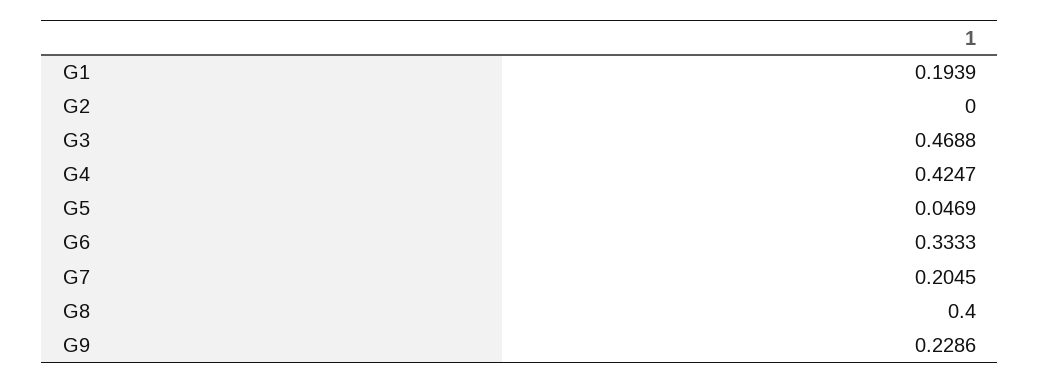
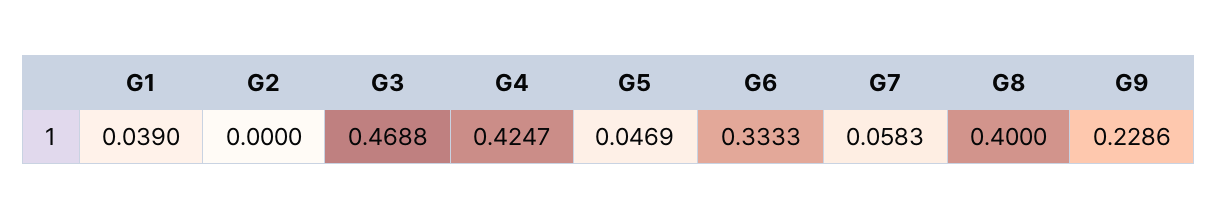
G1: 0.1939 -> 0.039
G7: 0.2045 -> 0.0583

